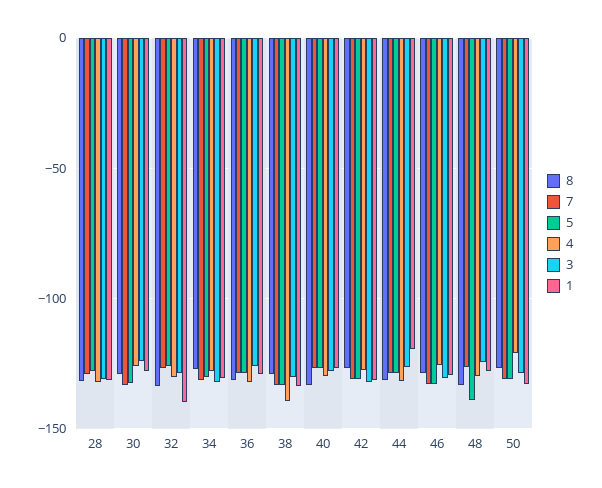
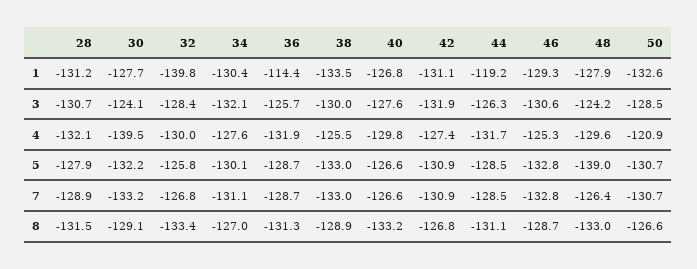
4, 30: -125 -> -139.5
1, 36: -130 -> -114.4
4, 38: -140 -> -125.5

